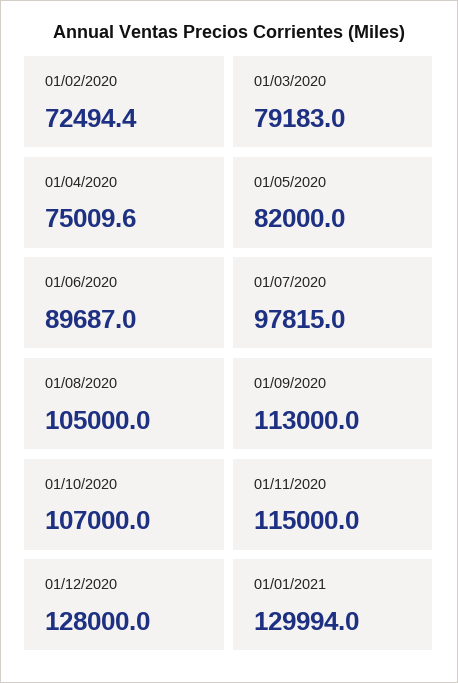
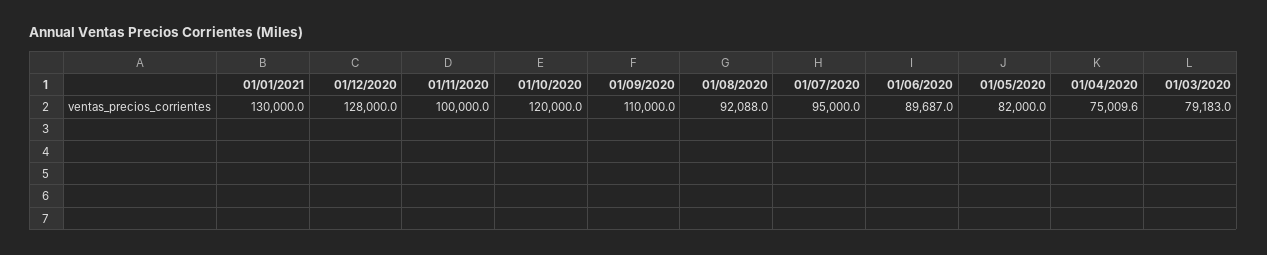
01/02/2020: 72494.4 -> none
01/07/2020: 97815 -> 95000
01/08/2020: 105000 -> 92088
01/09/2020: 113000 -> 110000
01/10/2020: 107000 -> 120000
01/11/2020: 115000 -> 100000
01/01/2021: 129994 -> 130000

